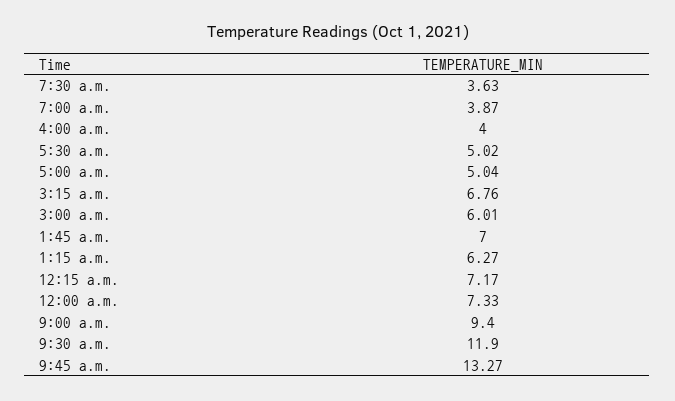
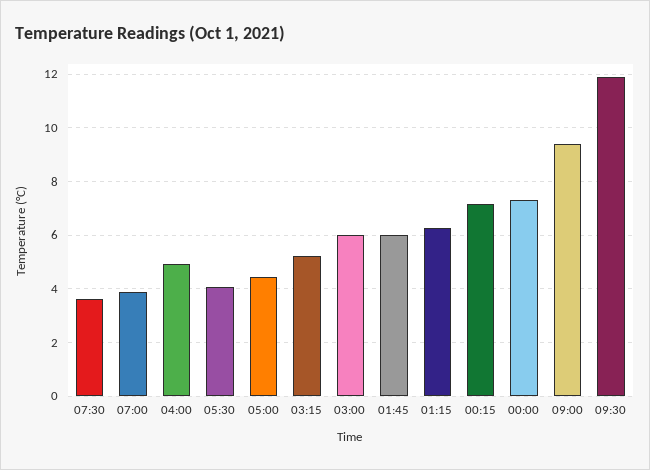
4:00 a.m.: 4 -> 5
5:30 a.m.: 5.02 -> 4
5:00 a.m.: 5.04 -> 4.5
3:15 a.m.: 6.76 -> 5.25
1:45 a.m.: 7 -> 6
9:45 a.m.: 13.27 -> none

